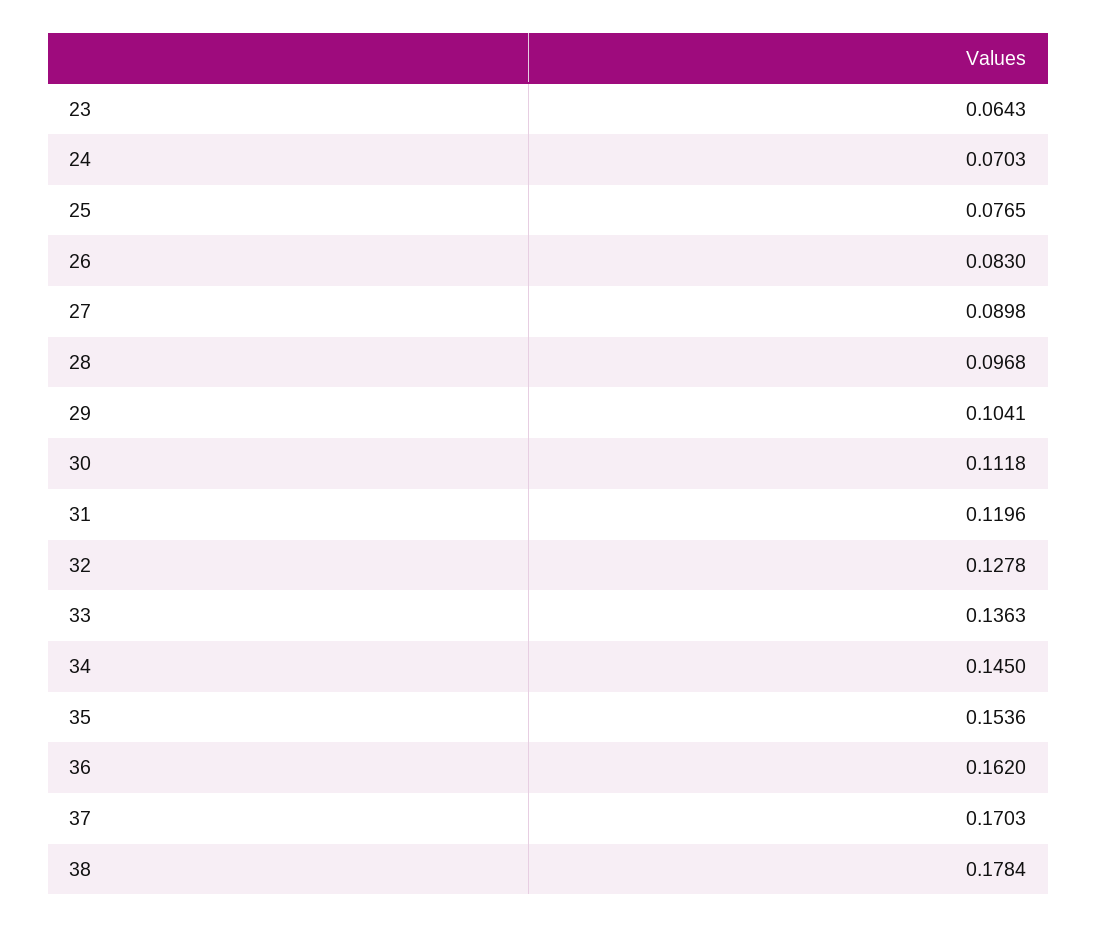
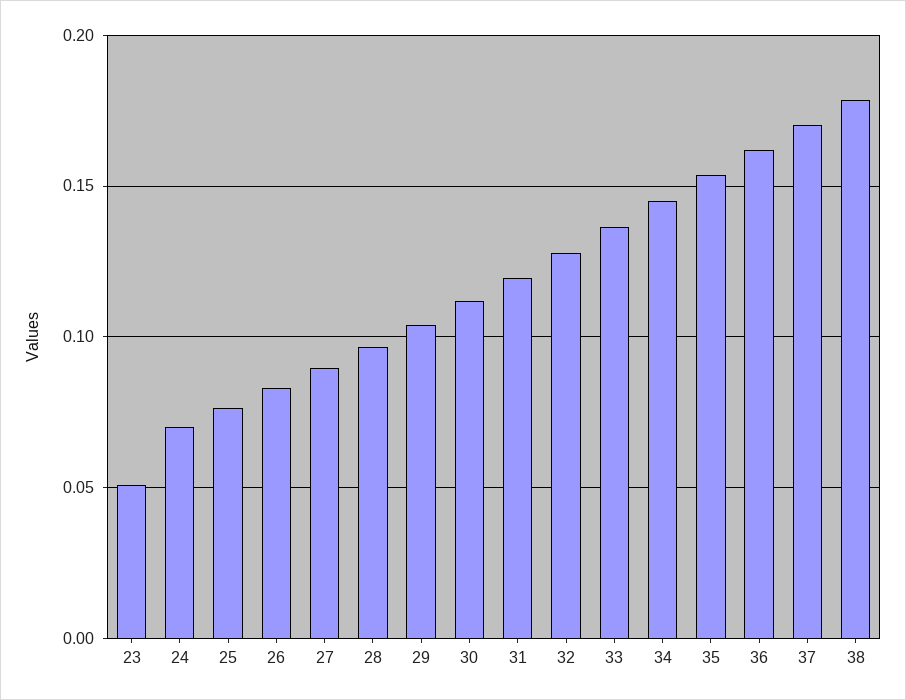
23: 0.0643 -> 0.05

